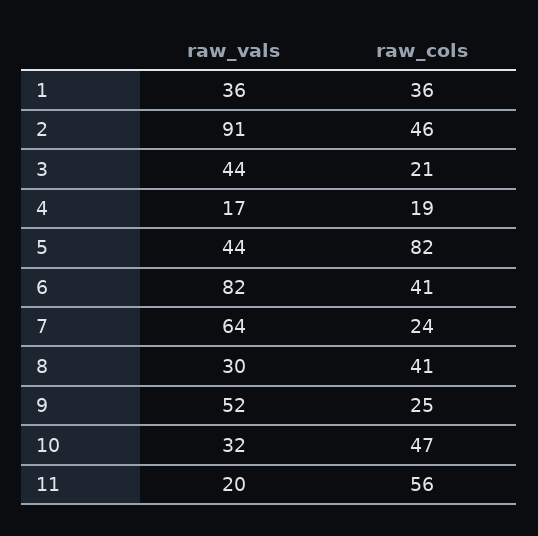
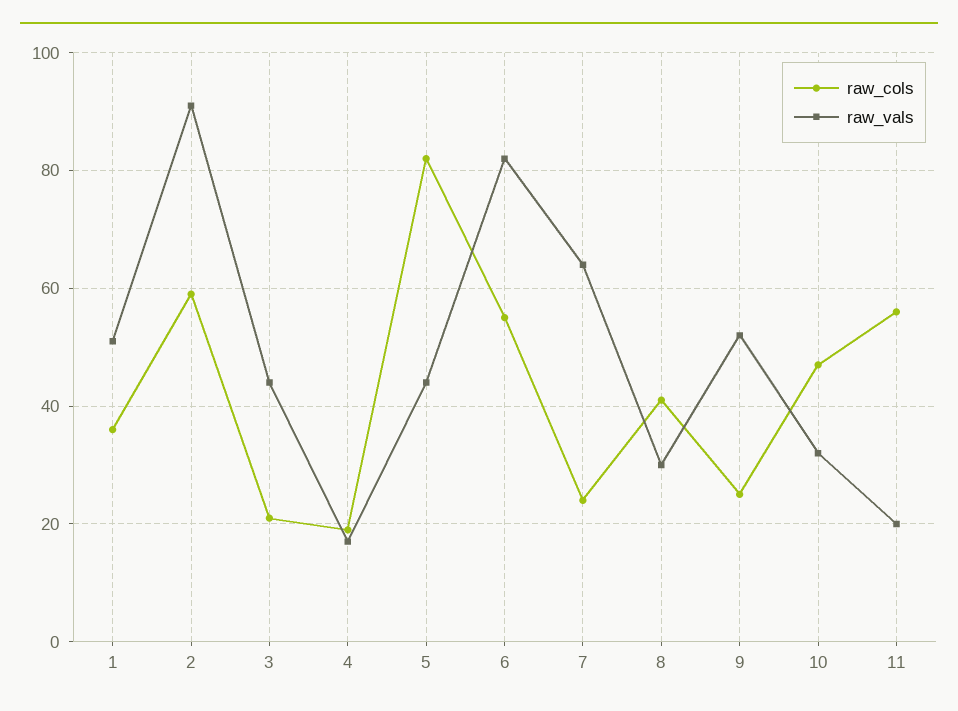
raw_vals, 1: 36 -> 50
raw_cols, 2: 46 -> 60
raw_cols, 6: 41 -> 55

